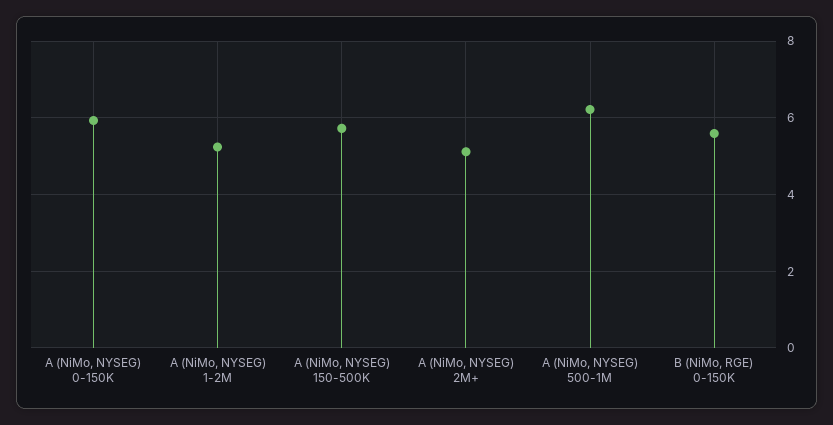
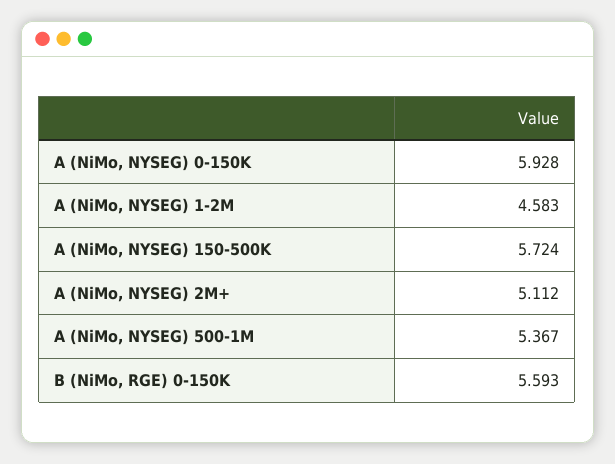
A (NiMo, NYSEG) 1-2M: 5.2 -> 4.583
A (NiMo, NYSEG) 500-1M: 6.2 -> 5.367

